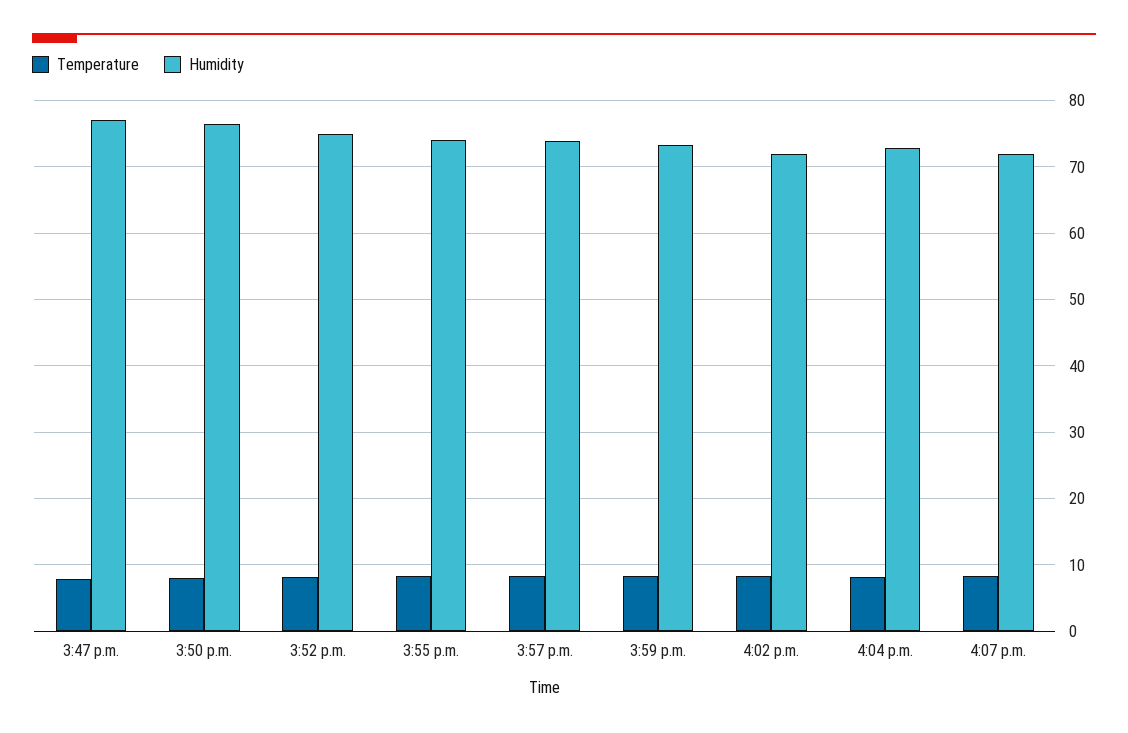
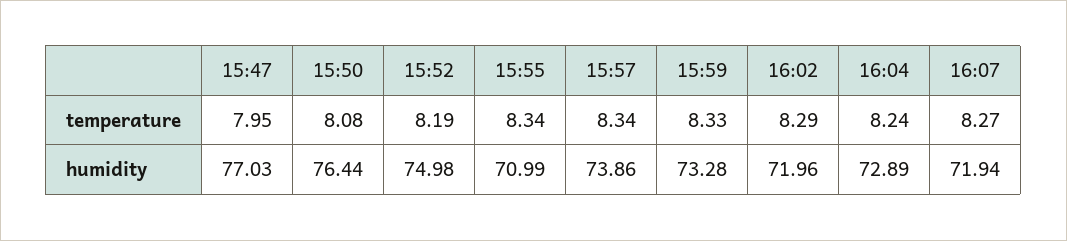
Humidity, 3:55 p.m.: 74 -> 70.99

